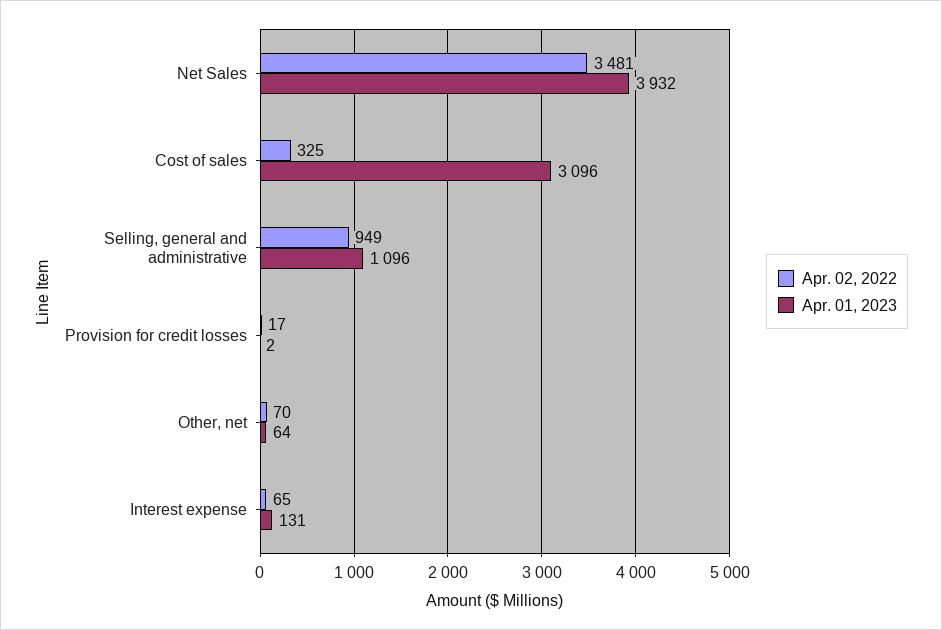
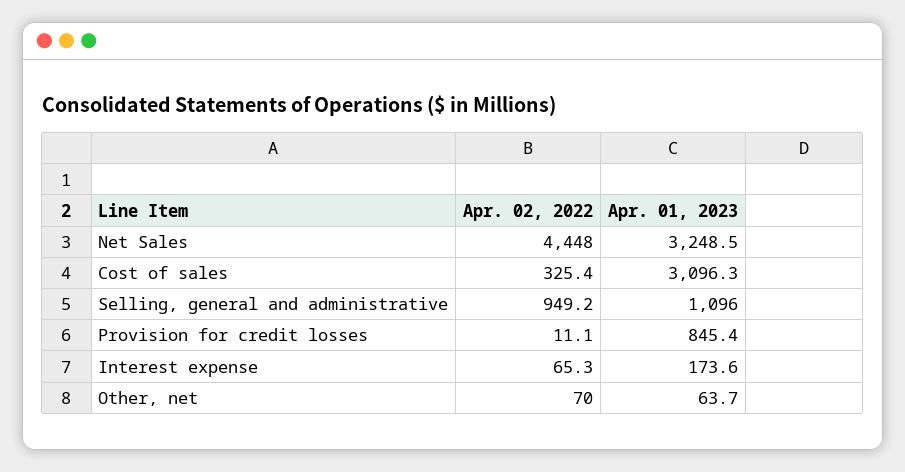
Apr. 02, 2022, Net Sales: 3481 -> 4448
Apr. 01, 2023, Net Sales: 3932 -> 3248.5
Apr. 02, 2022, Provision for credit losses: 17 -> 11.1
Apr. 01, 2023, Provision for credit losses: 2 -> 845.4
Apr. 01, 2023, Interest expense: 131 -> 173.6

